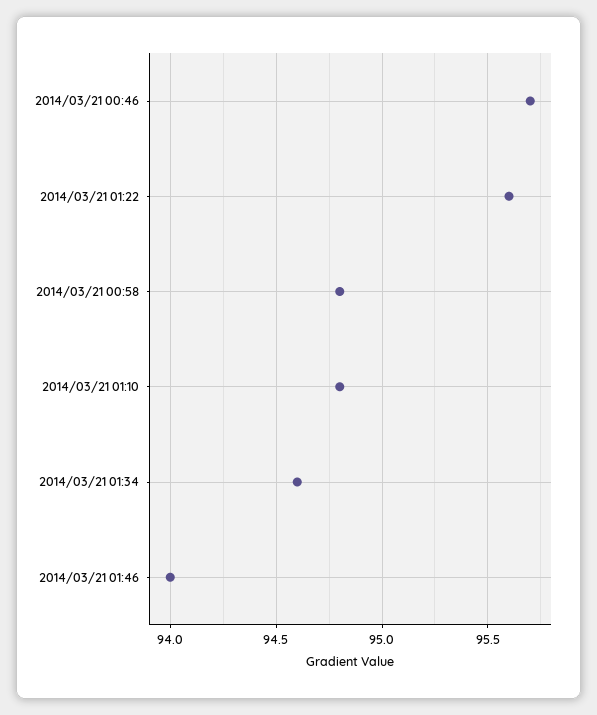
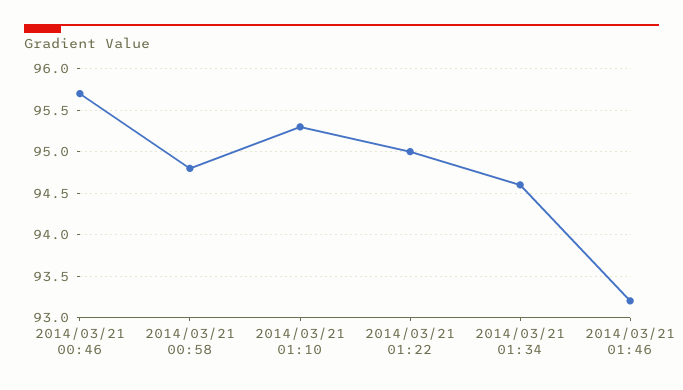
2014/03/21 01:22: 95.6 -> 95
2014/03/21 01:10: 94.8 -> 95.3
2014/03/21 01:46: 94 -> 93.2

